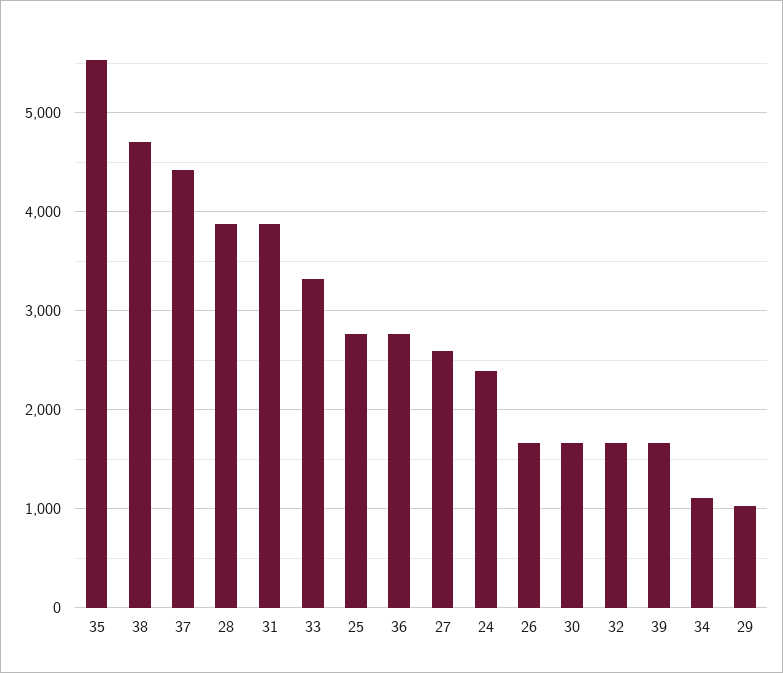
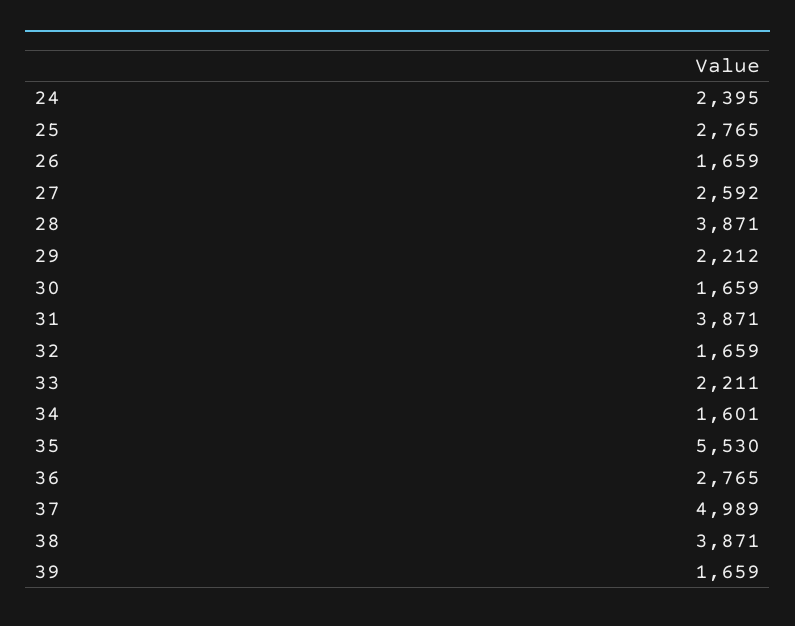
38: 4700 -> 3871
37: 4400 -> 4989
33: 3300 -> 2211
34: 1100 -> 1601
29: 1000 -> 2212

